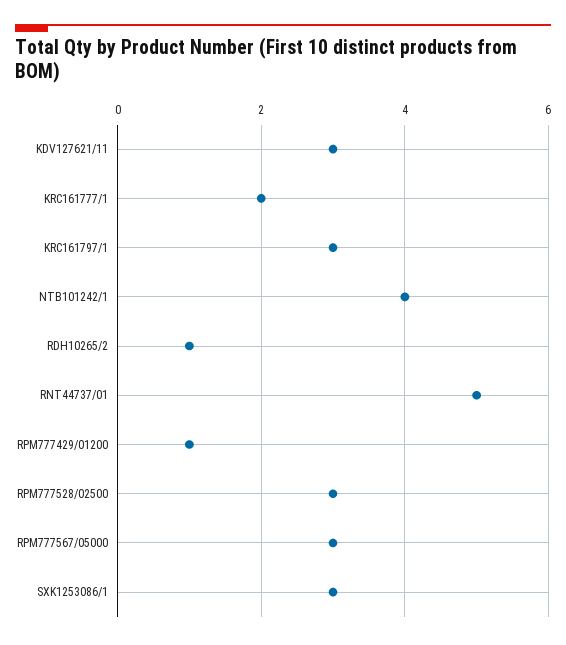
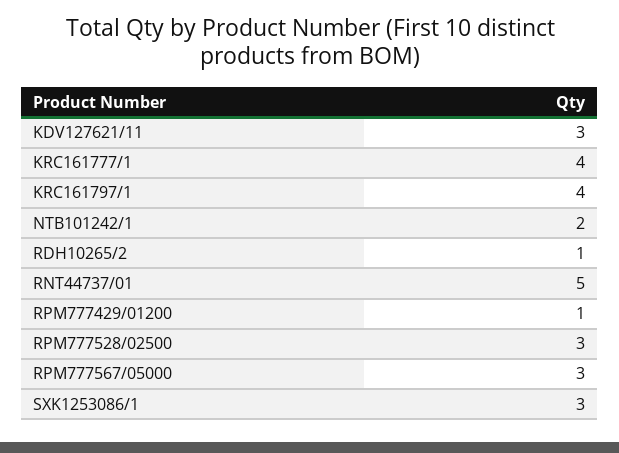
KRC161777/1: 2 -> 4
KRC161797/1: 3 -> 4
NTB101242/1: 4 -> 2

